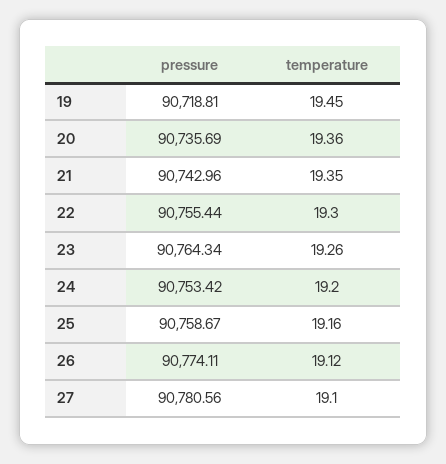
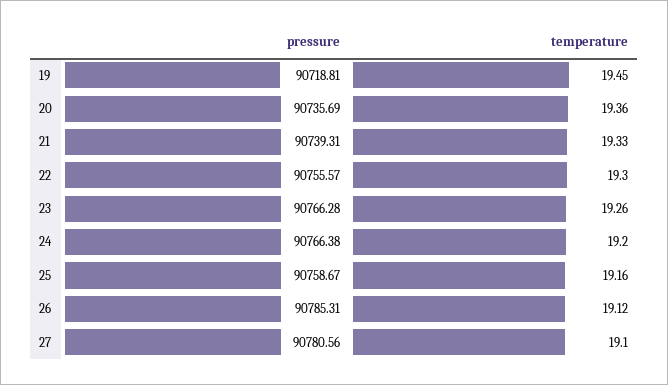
pressure, 21: 90742.96 -> 90739.31
temperature, 21: 19.35 -> 19.33
pressure, 22: 90755.44 -> 90755.57
pressure, 23: 90764.34 -> 90766.28
pressure, 24: 90753.42 -> 90766.38
pressure, 26: 90774.11 -> 90785.31

